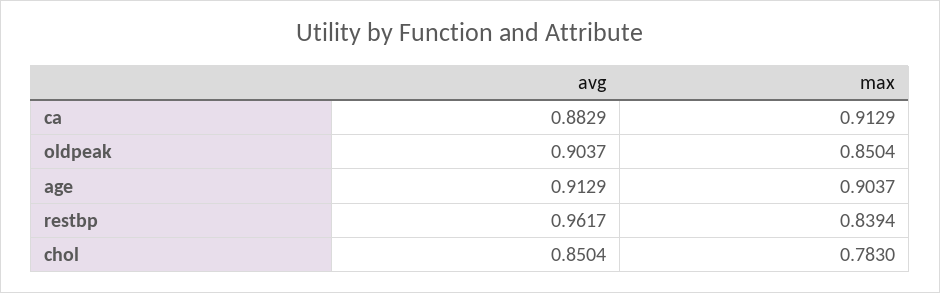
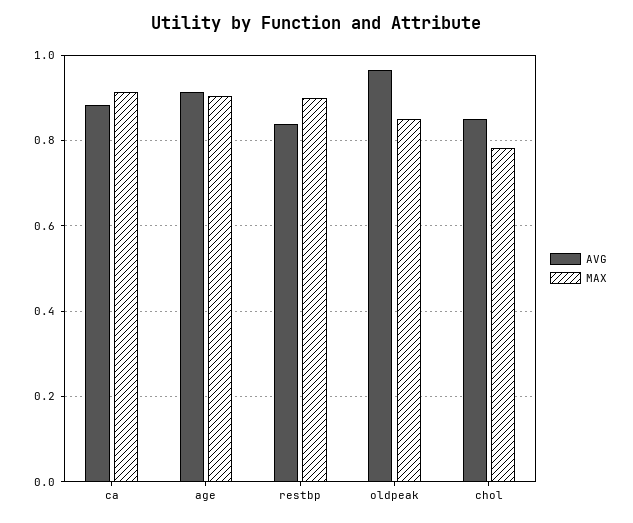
avg, oldpeak: 0.9037 -> 0.96
avg, restbp: 0.9617 -> 0.84
max, restbp: 0.8394 -> 0.9

